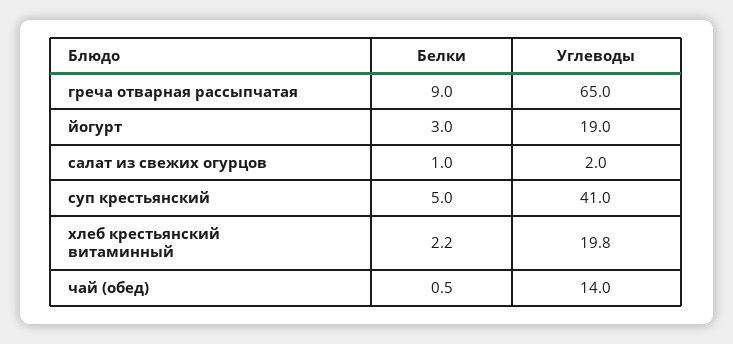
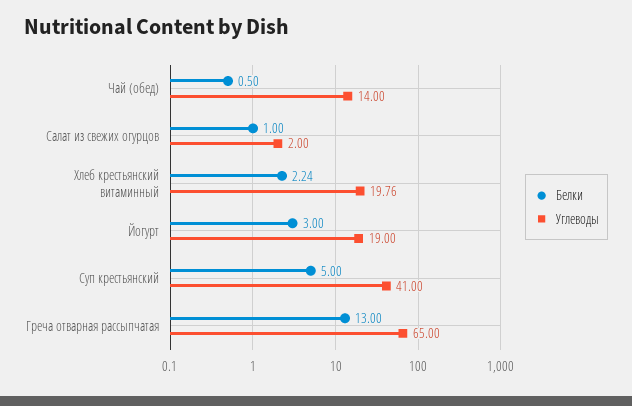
Белки, греча отварная рассыпчатая: 9 -> 13

